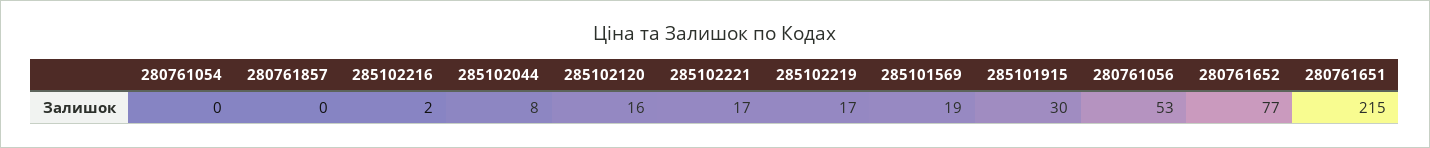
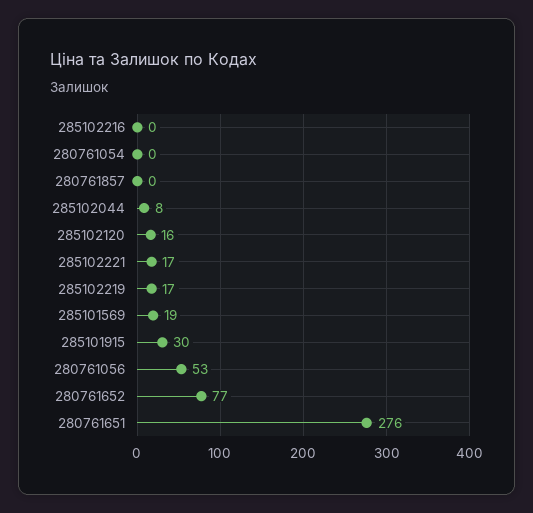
285102216: 2 -> 0
280761651: 215 -> 276

